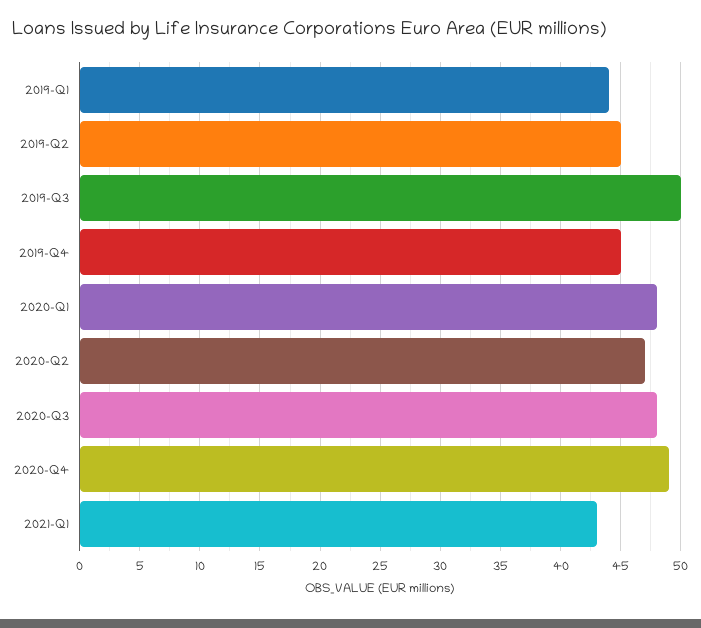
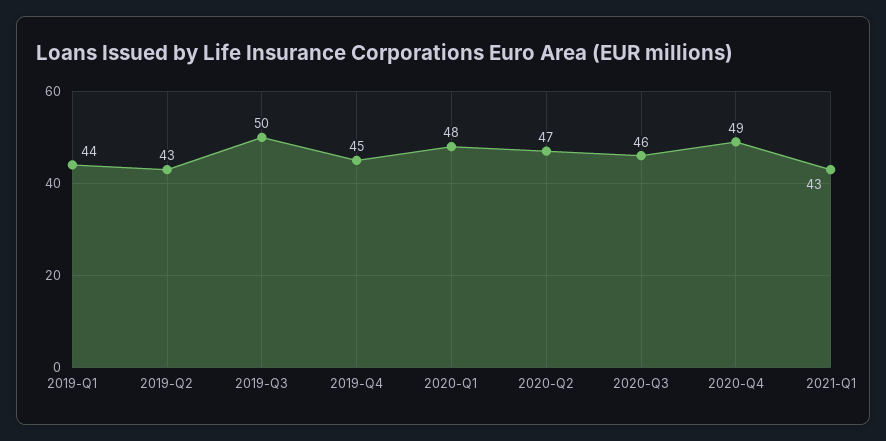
2019-Q2: 45 -> 43
2020-Q3: 48 -> 46

